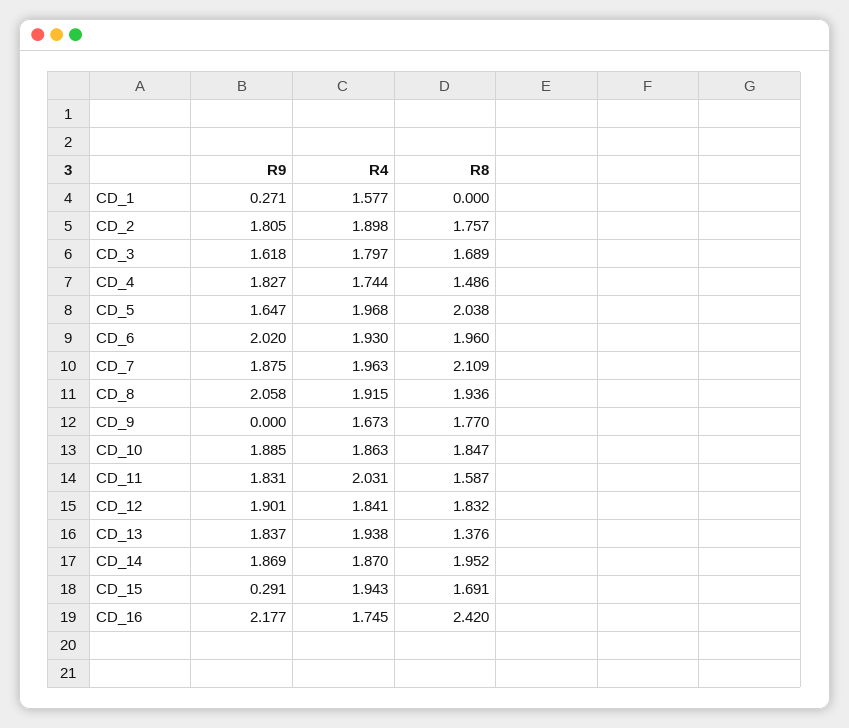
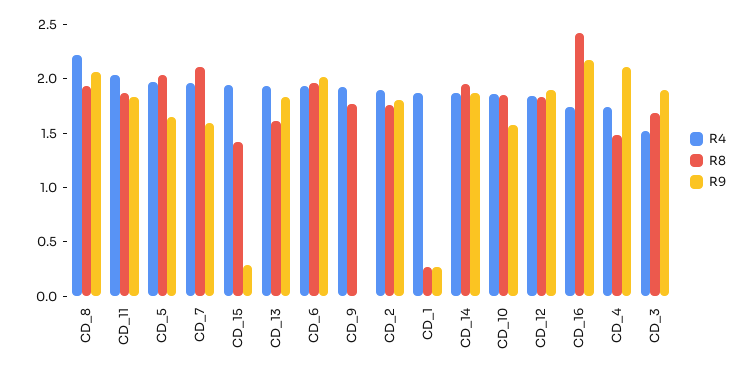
R4, CD_1: 1.577 -> 1.9
R8, CD_1: 0 -> 0.3
R9, CD_3: 1.618 -> 1.9
R4, CD_3: 1.797 -> 1.5
R9, CD_4: 1.827 -> 2.1
R9, CD_7: 1.875 -> 1.6
R4, CD_8: 1.915 -> 2.2
R4, CD_9: 1.673 -> 1.9
R9, CD_10: 1.885 -> 1.6
R8, CD_11: 1.587 -> 1.9
R8, CD_13: 1.376 -> 1.6
R8, CD_15: 1.691 -> 1.4

